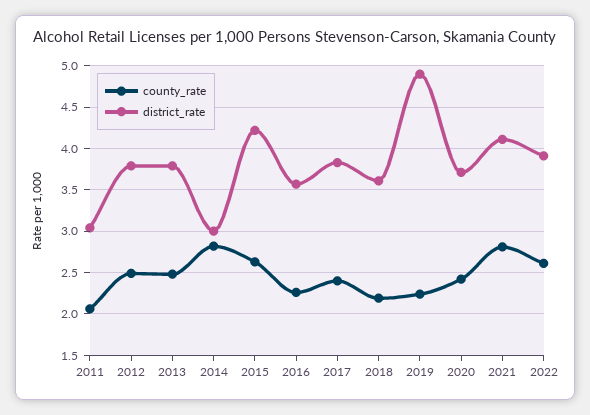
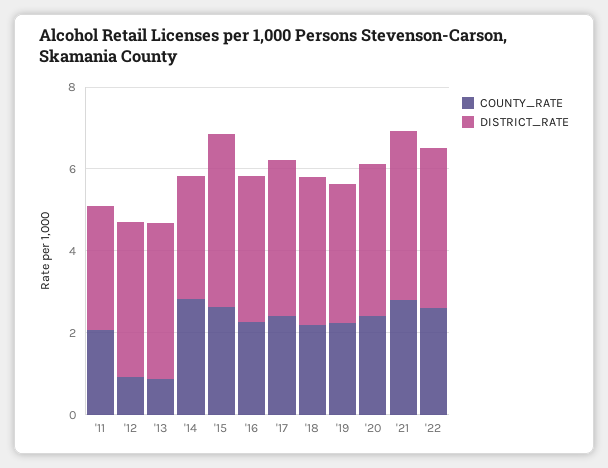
county_rate, 2012: 2.5 -> 1
county_rate, 2013: 2.5 -> 1
district_rate, 2019: 4.9 -> 3.5

